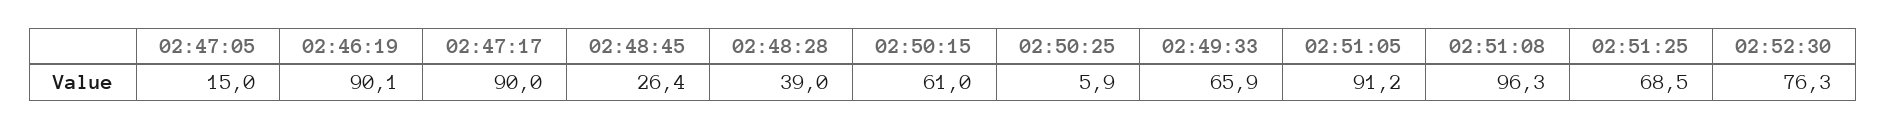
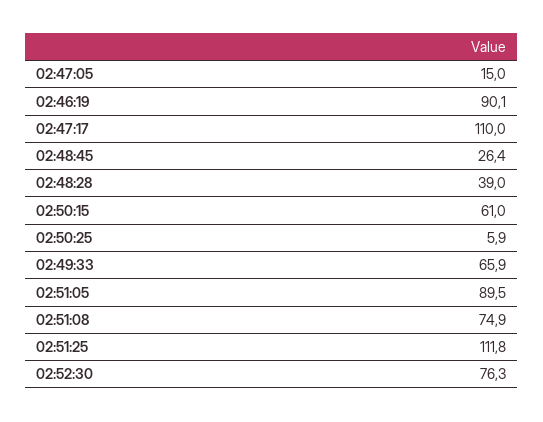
02:47:17: 90 -> 110
02:51:05: 91.2 -> 89.5
02:51:08: 96.3 -> 74.9
02:51:25: 68.5 -> 111.8

